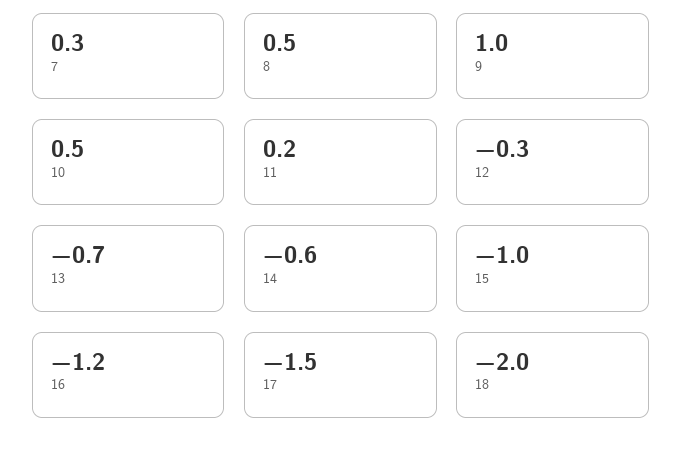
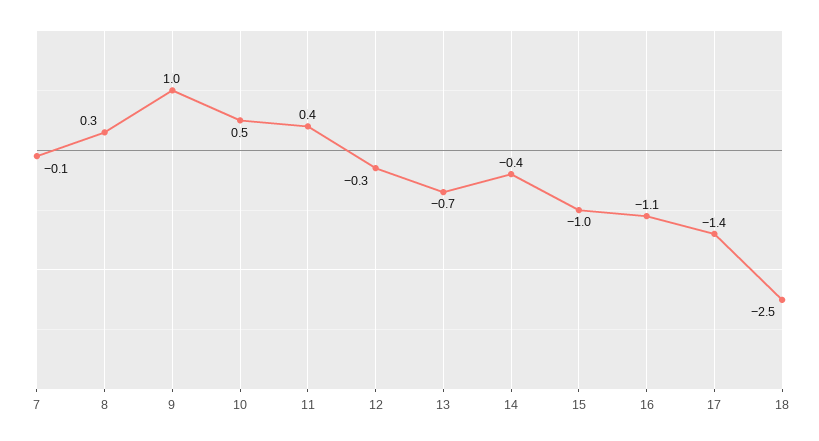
7: 0.3 -> -0.1
8: 0.5 -> 0.3
11: 0.2 -> 0.4
14: -0.6 -> -0.4
16: -1.2 -> -1.1
17: -1.5 -> -1.4
18: -2 -> -2.5

